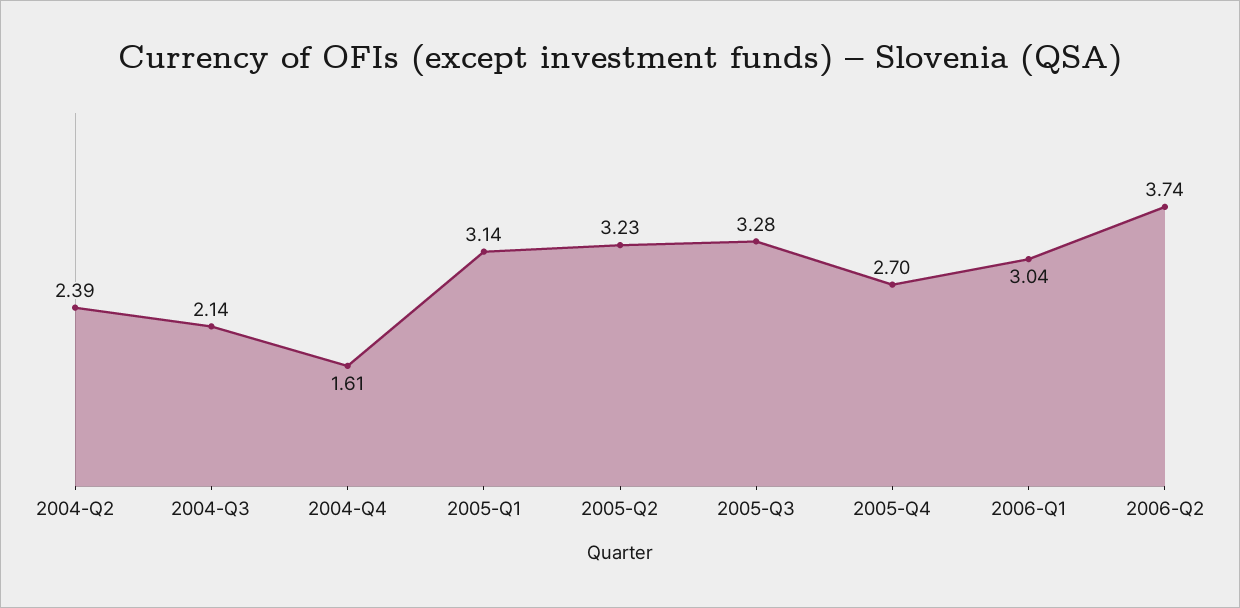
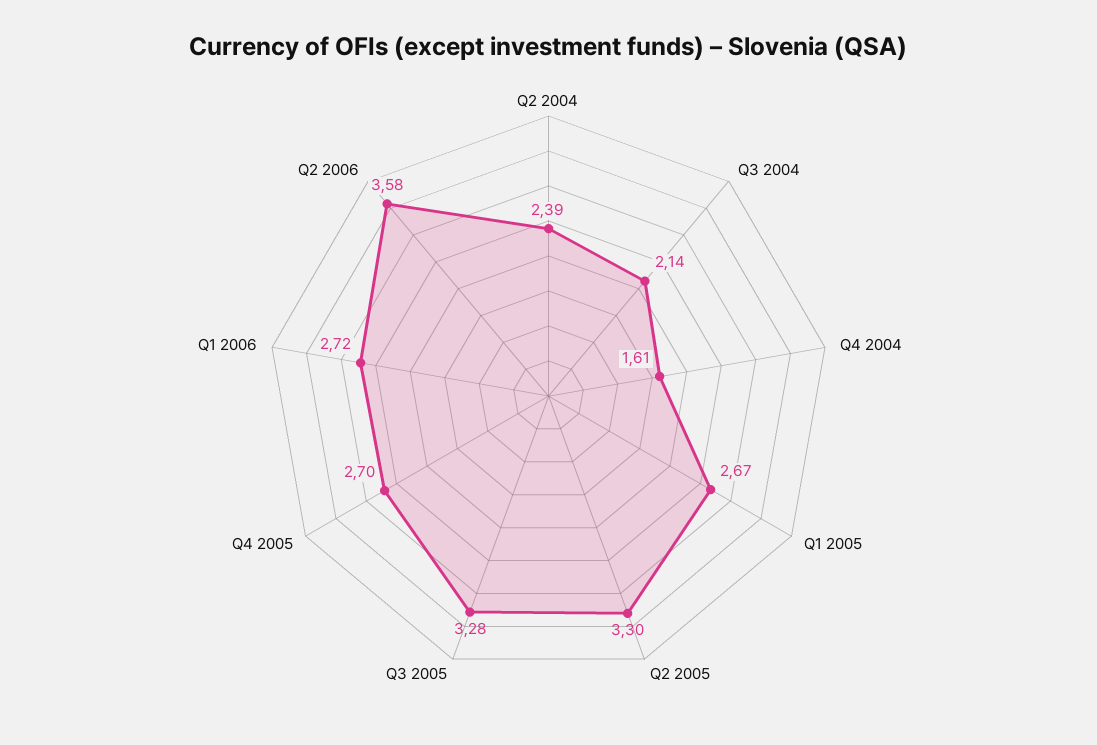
2005-Q1: 3.14 -> 2.67
2005-Q2: 3.23 -> 3.3
2006-Q1: 3.04 -> 2.72
2006-Q2: 3.74 -> 3.58

